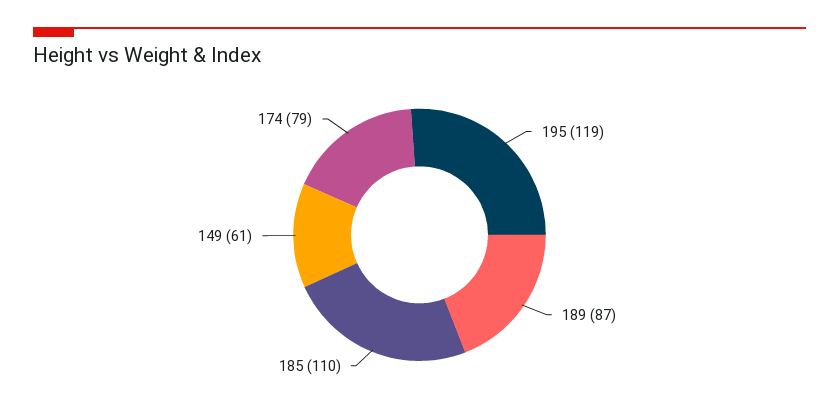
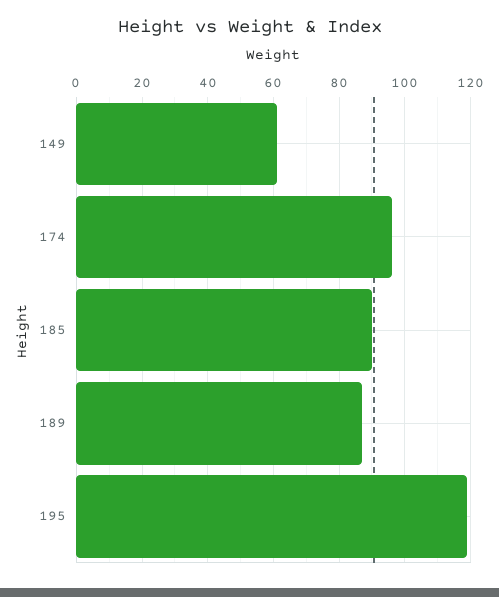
185: 110 -> 90
174: 79 -> 95

